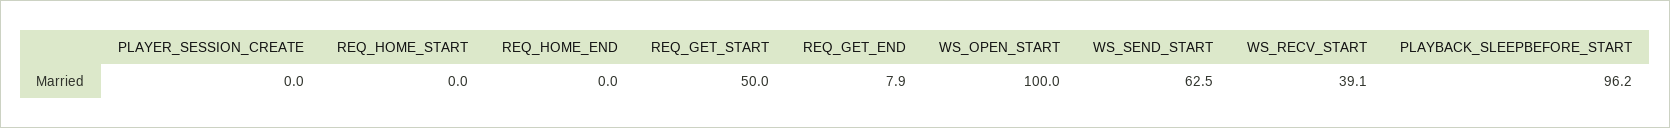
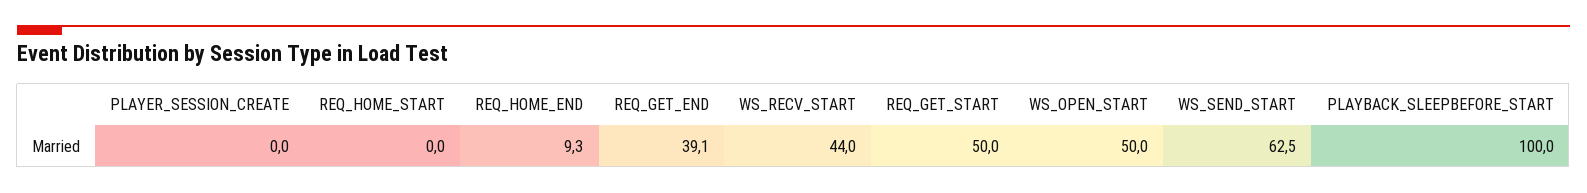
REQ_HOME_END: 0 -> 9.3
REQ_GET_END: 7.9 -> 39.1
WS_OPEN_START: 100 -> 50
WS_RECV_START: 39.1 -> 44
PLAYBACK_SLEEPBEFORE_START: 96.2 -> 100

